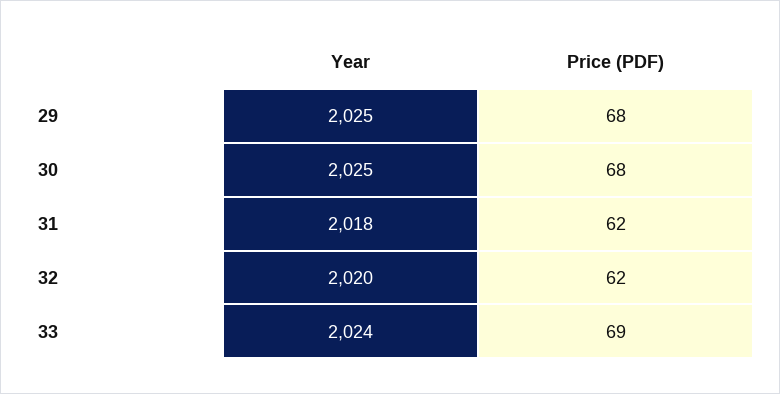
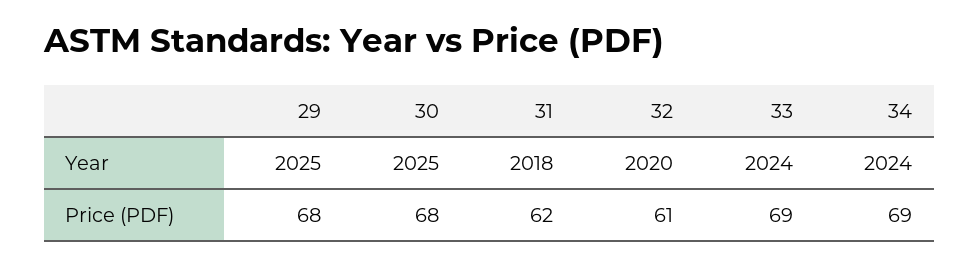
Price (PDF), 32: 62 -> 61
Year, 34: none -> 2024
Price (PDF), 34: none -> 69

